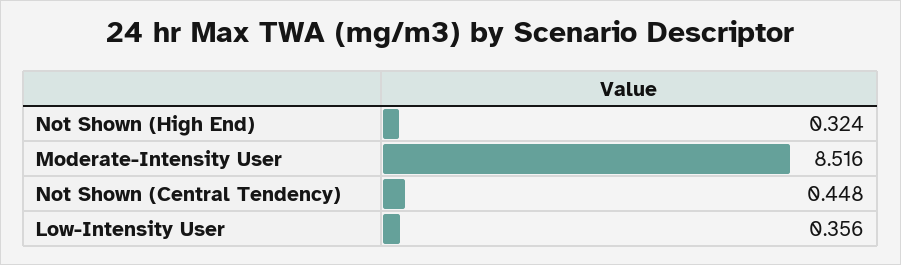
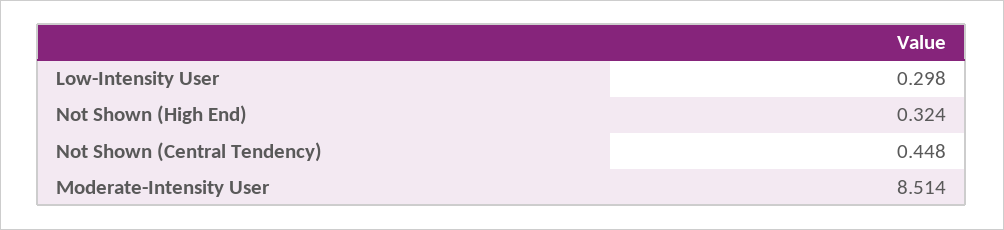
Moderate-Intensity User: 8.516 -> 8.514
Low-Intensity User: 0.356 -> 0.298

